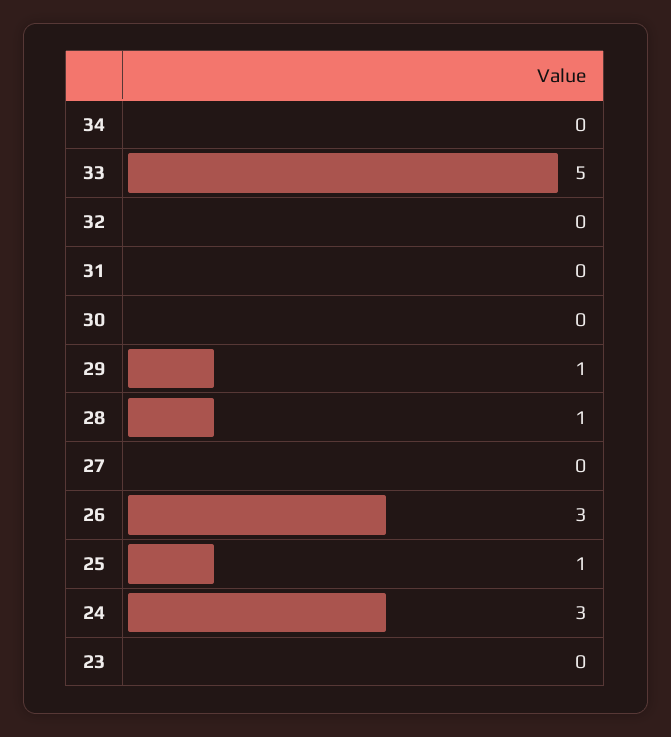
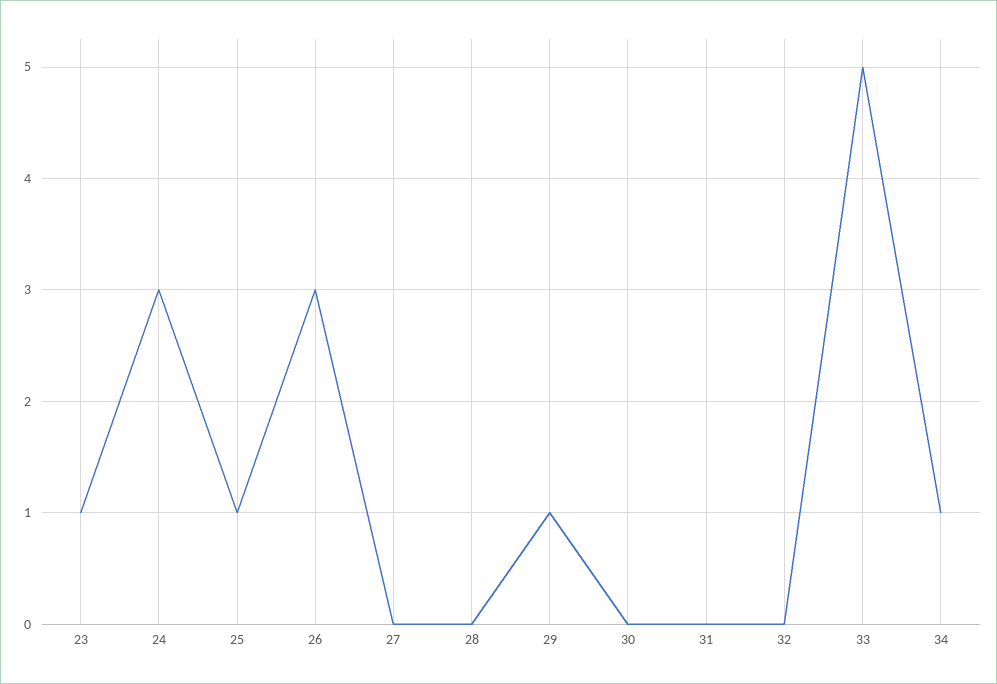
34: 0 -> 1
28: 1 -> 0
23: 0 -> 1

